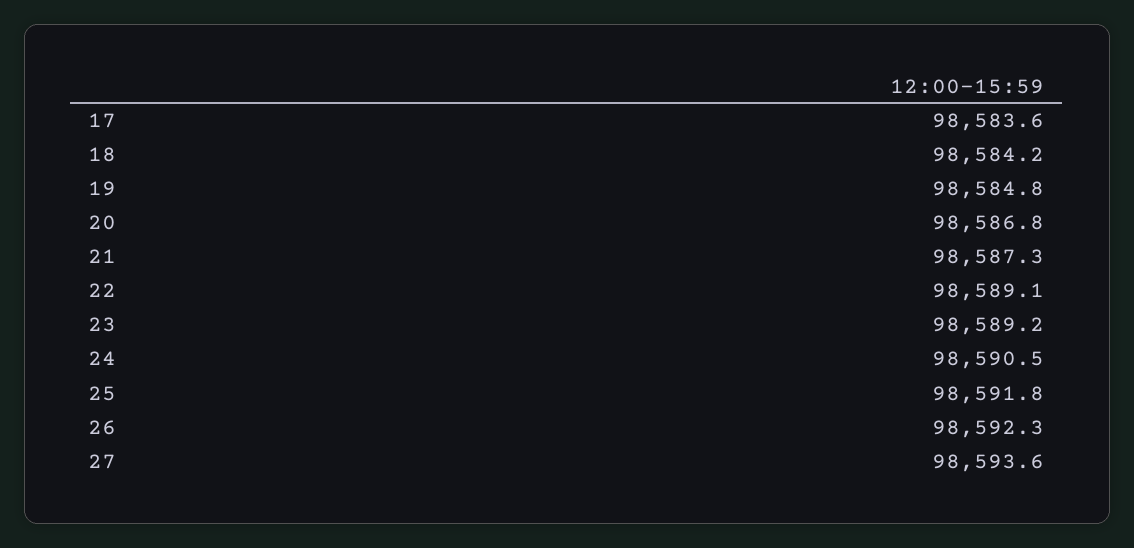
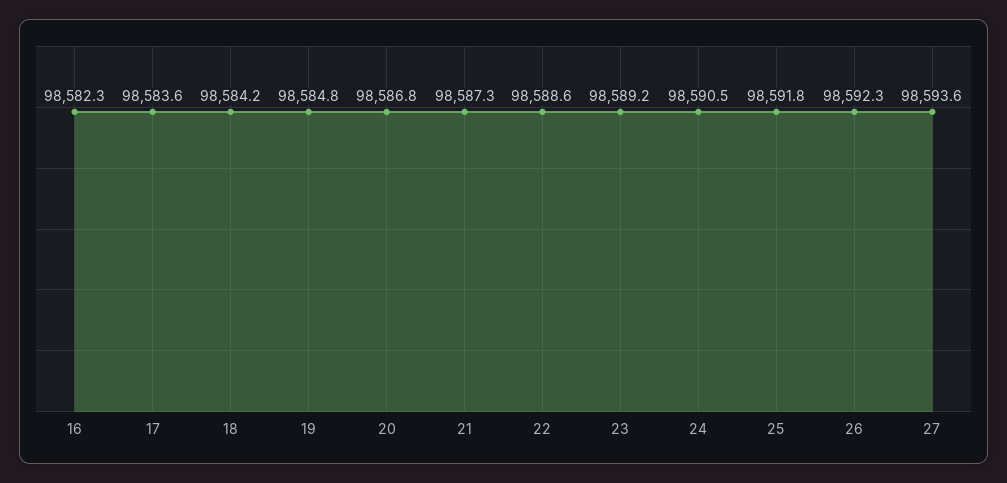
22: 98589.1 -> 98588.6
16: none -> 98582.3

